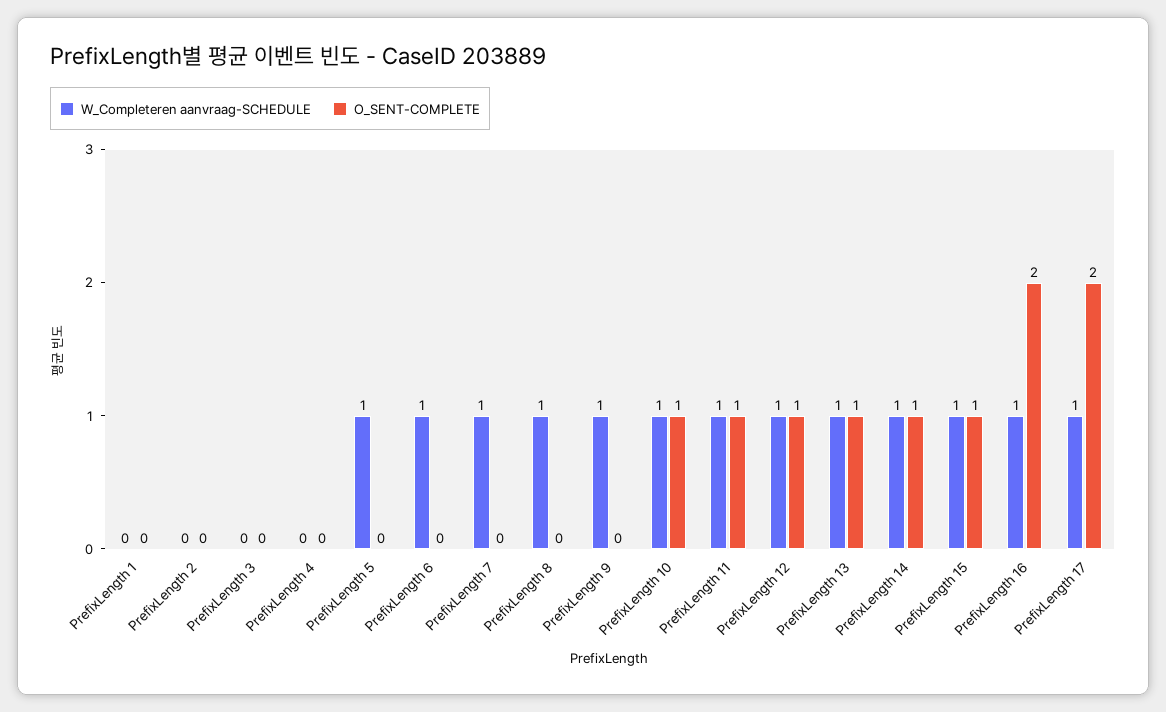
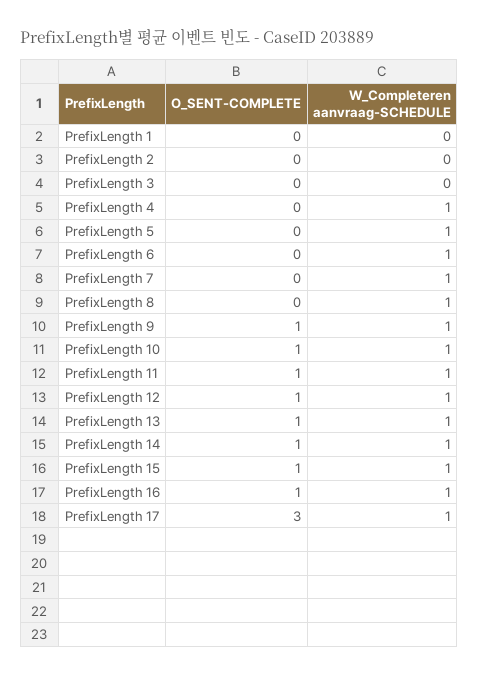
W_Completeren aanvraag-SCHEDULE, PrefixLength 4: 0 -> 1
O_SENT-COMPLETE, PrefixLength 9: 0 -> 1
O_SENT-COMPLETE, PrefixLength 16: 2 -> 1
O_SENT-COMPLETE, PrefixLength 17: 2 -> 3

